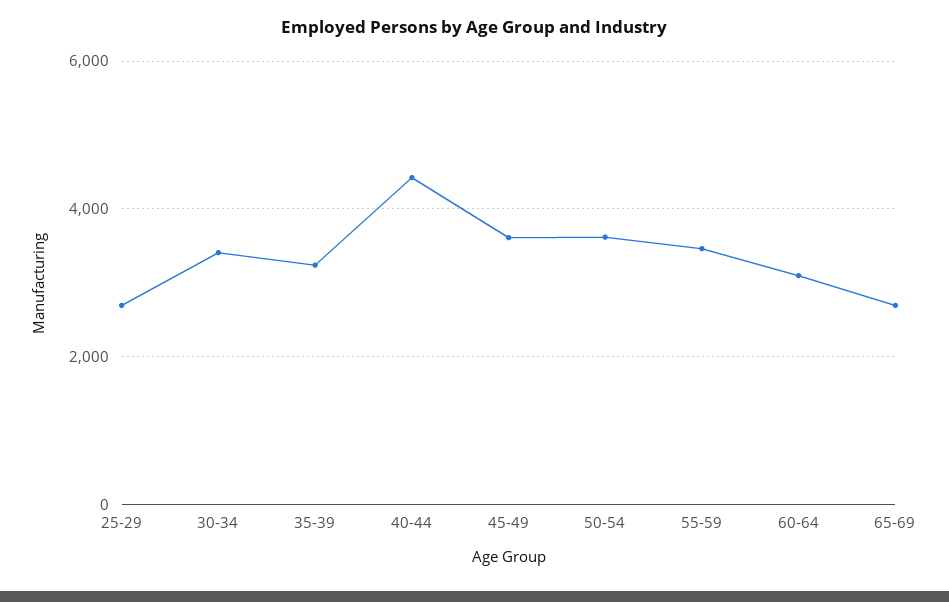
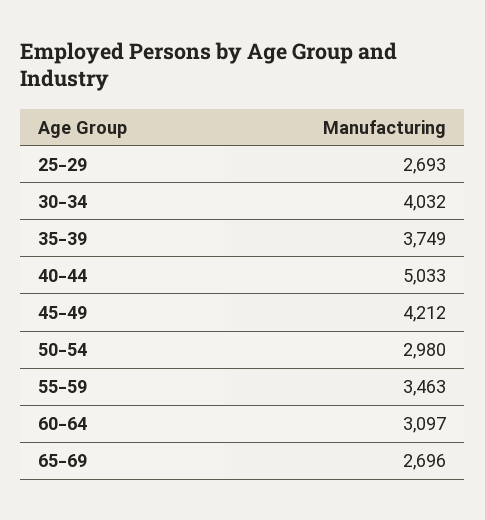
30-34: 3400 -> 4032
35-39: 3200 -> 3749
40-44: 4400 -> 5033
45-49: 3600 -> 4212
50-54: 3600 -> 2980

